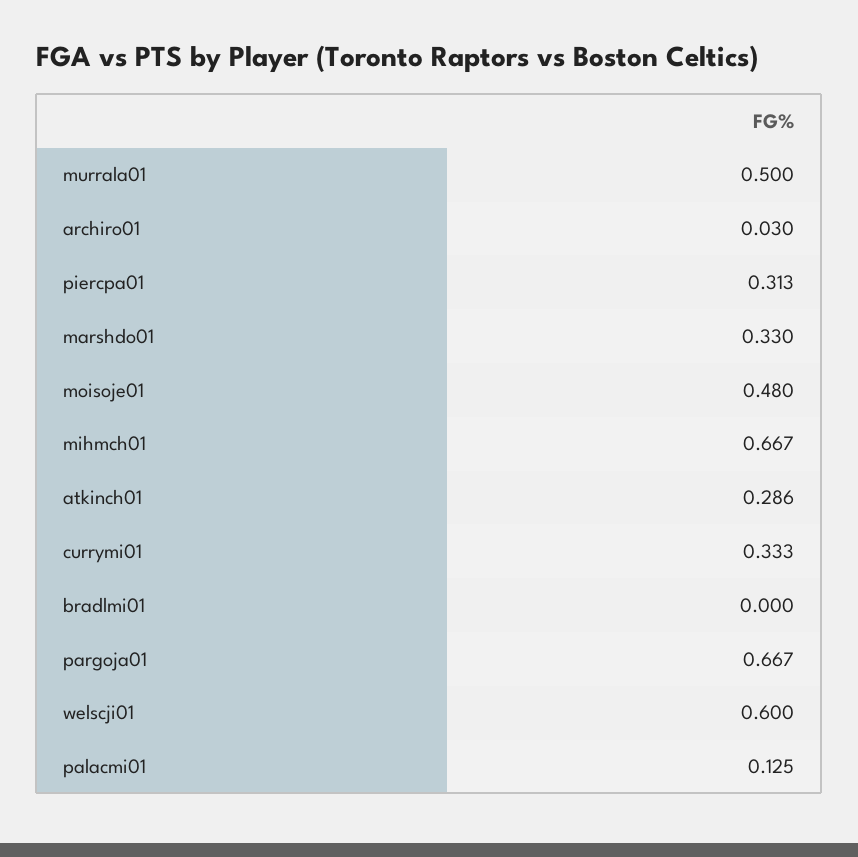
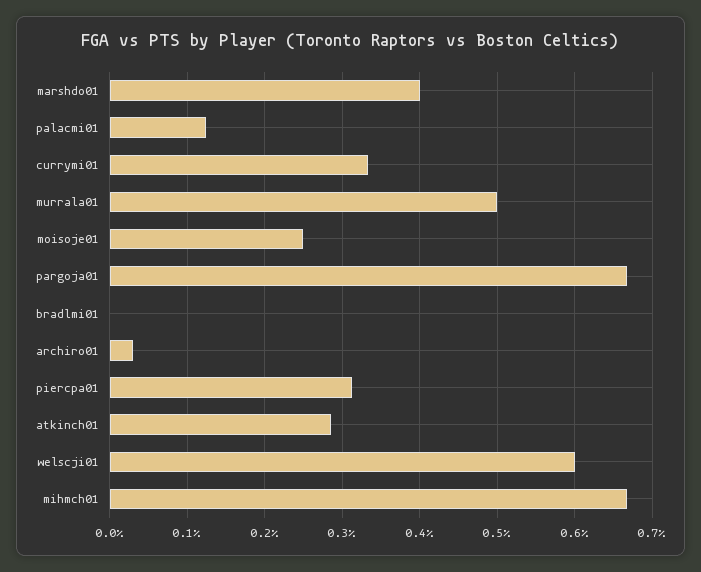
marshdo01: 0.33 -> 0.4
moisoje01: 0.48 -> 0.25

